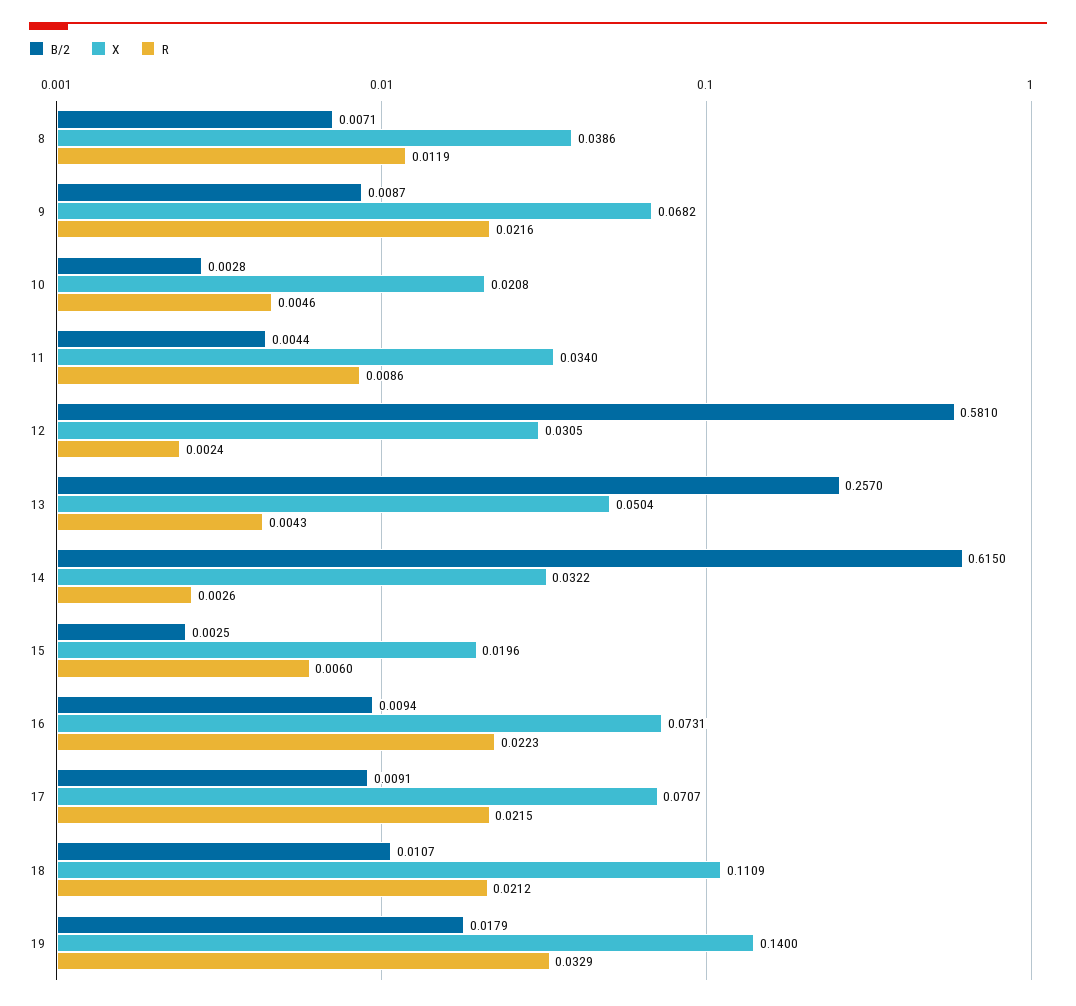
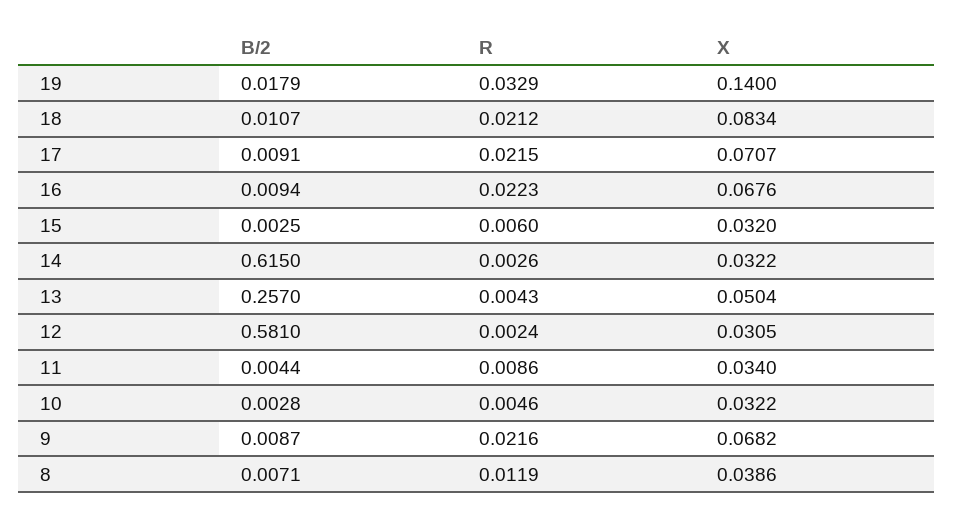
X, 10: 0.0208 -> 0.0322
X, 15: 0.0196 -> 0.032
X, 16: 0.0731 -> 0.0676
X, 18: 0.1109 -> 0.0834

